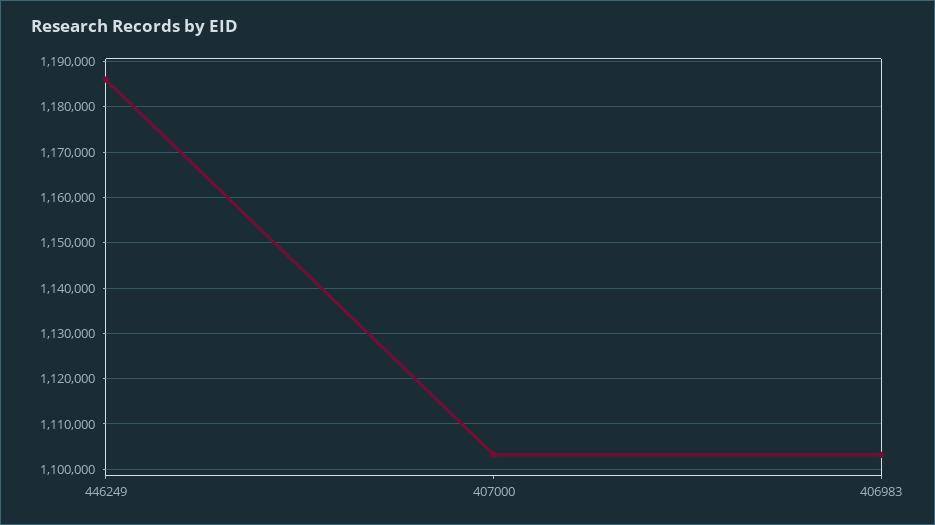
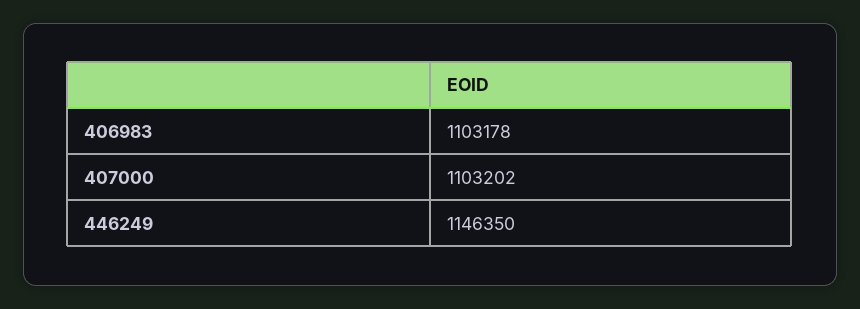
446249: 1186000 -> 1146350

